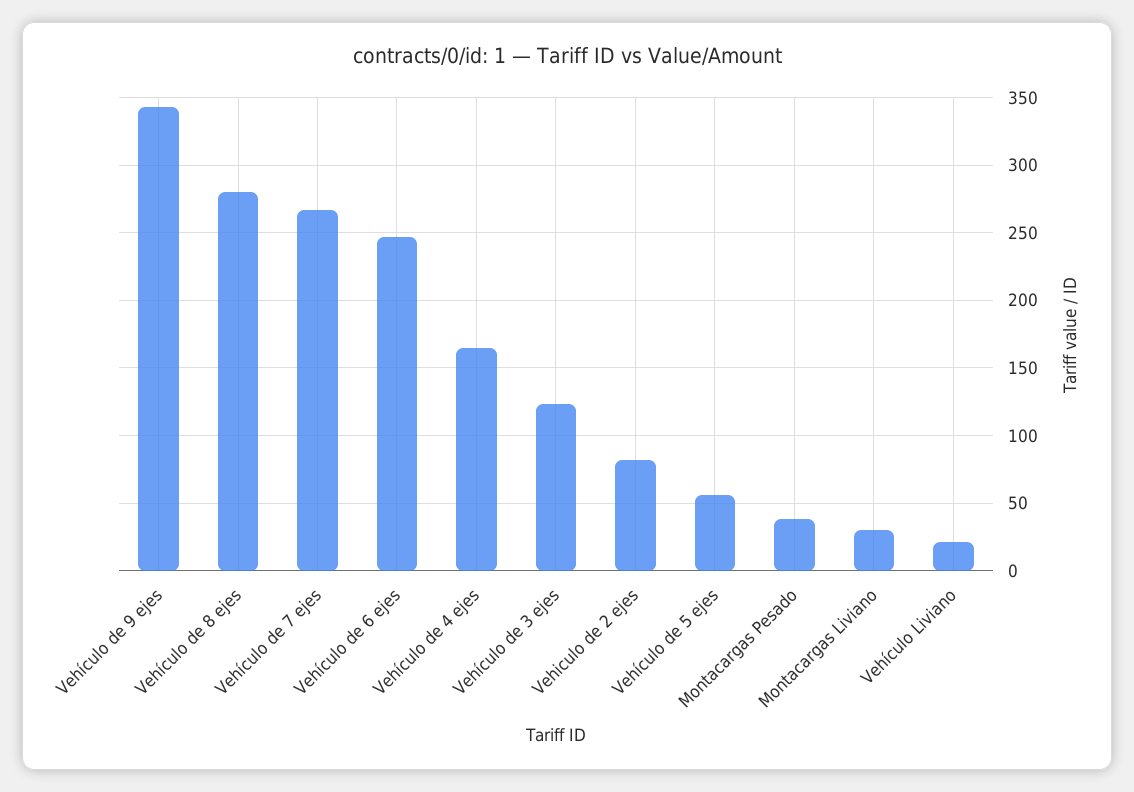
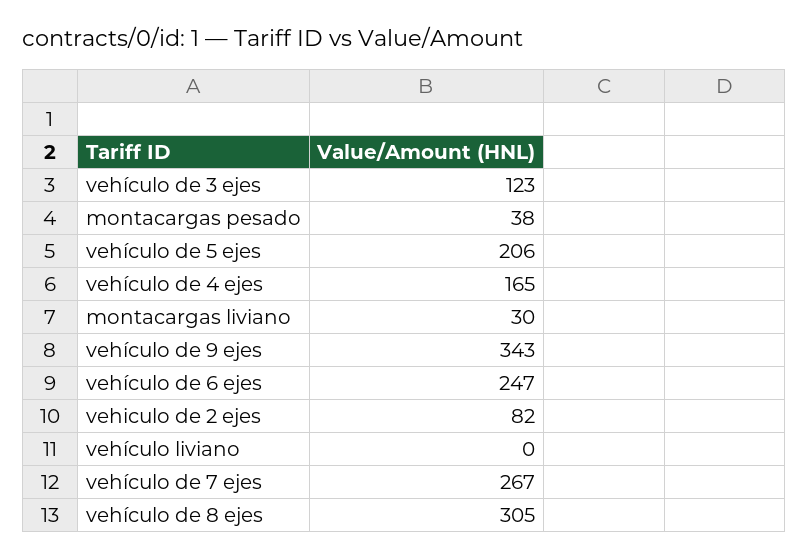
Vehículo de 8 ejes: 280 -> 305
Vehículo de 5 ejes: 55 -> 206
Vehículo Liviano: 20 -> 0

